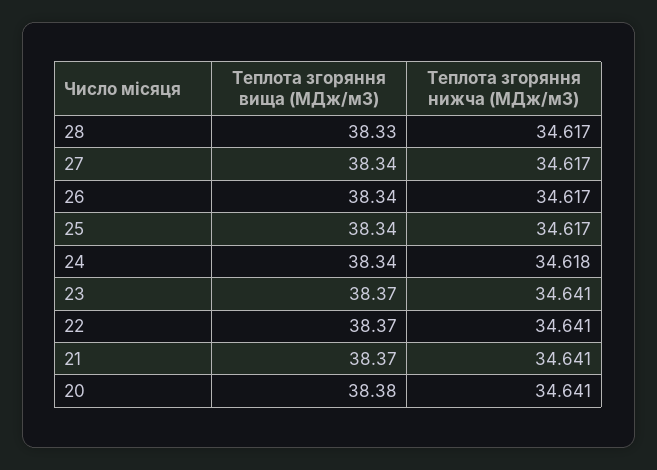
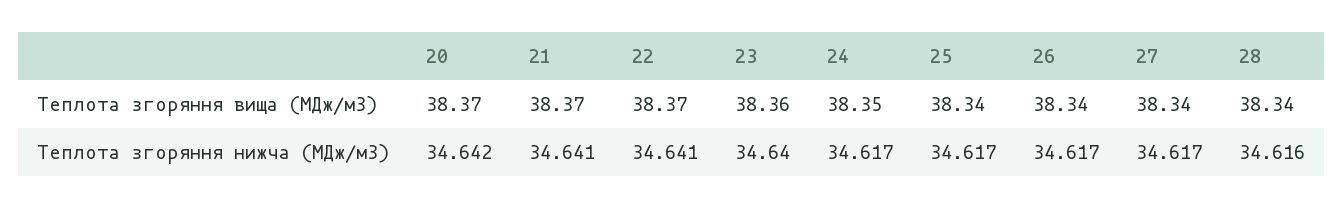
Теплота згоряння вища (МДж/м3), 28: 38.33 -> 38.34
Теплота згоряння нижча (МДж/м3), 28: 34.617 -> 34.616
Теплота згоряння вища (МДж/м3), 24: 38.34 -> 38.35
Теплота згоряння нижча (МДж/м3), 24: 34.618 -> 34.617
Теплота згоряння вища (МДж/м3), 23: 38.37 -> 38.36
Теплота згоряння нижча (МДж/м3), 23: 34.641 -> 34.64
Теплота згоряння вища (МДж/м3), 20: 38.38 -> 38.37
Теплота згоряння нижча (МДж/м3), 20: 34.641 -> 34.642

